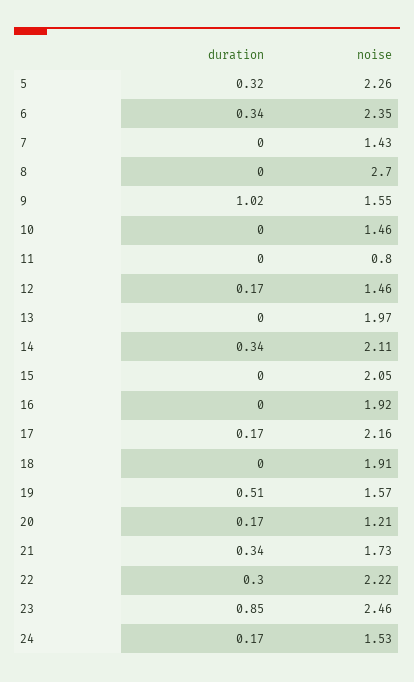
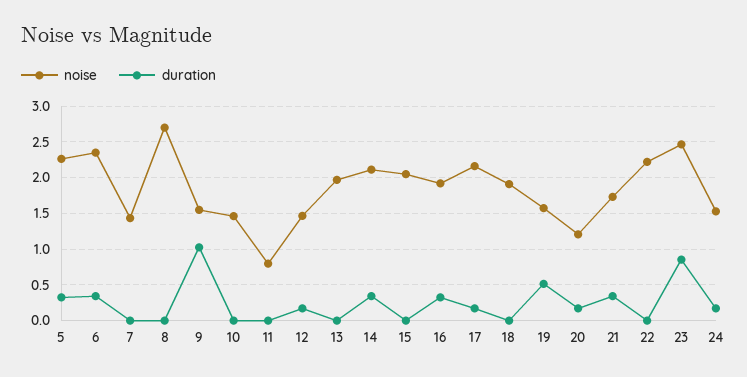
duration, 16: 0 -> 0.3
duration, 22: 0.3 -> 0

